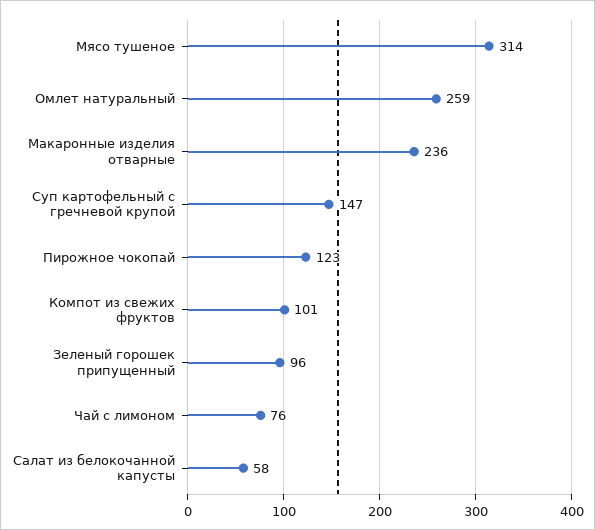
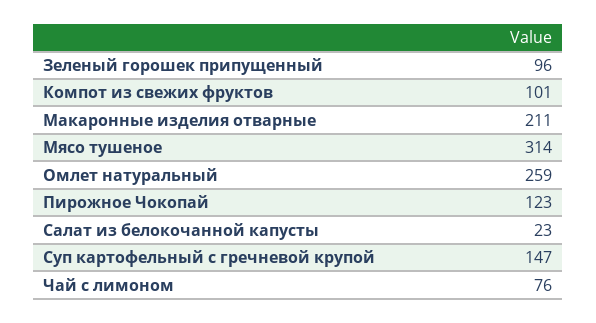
Макаронные изделия отварные: 236 -> 211
Салат из белокочанной капусты: 58 -> 23

